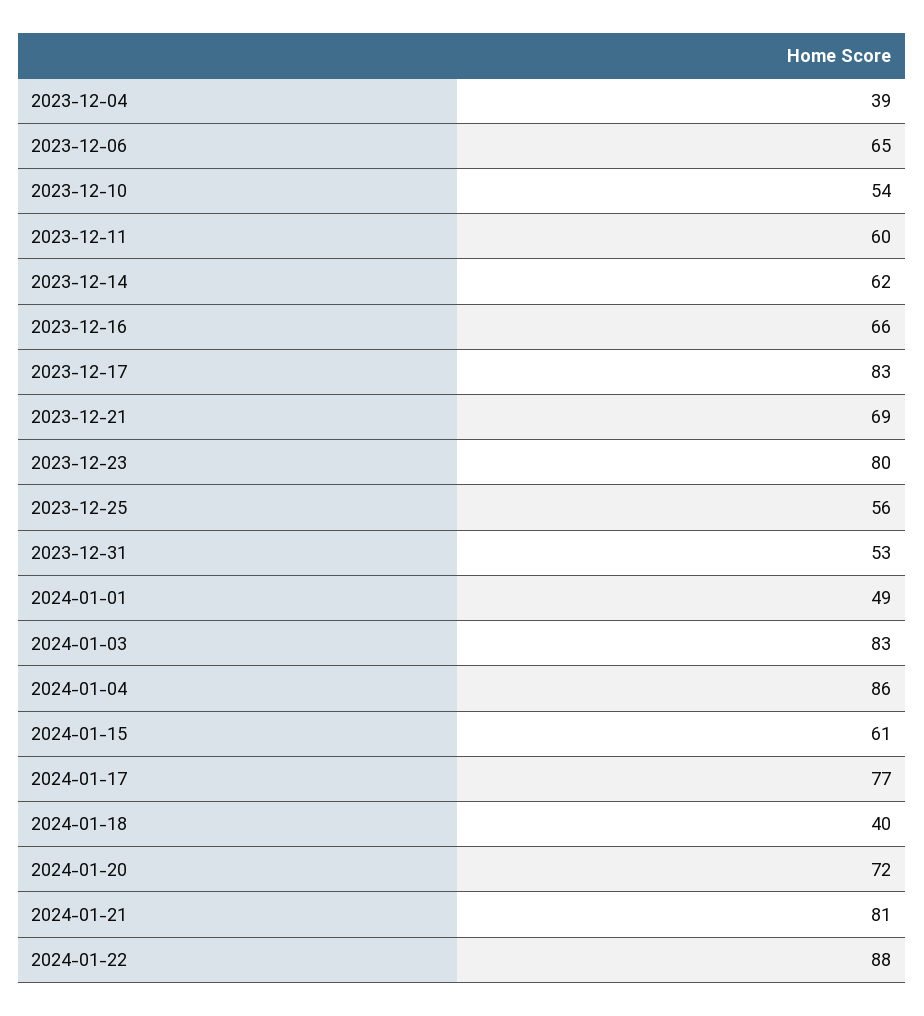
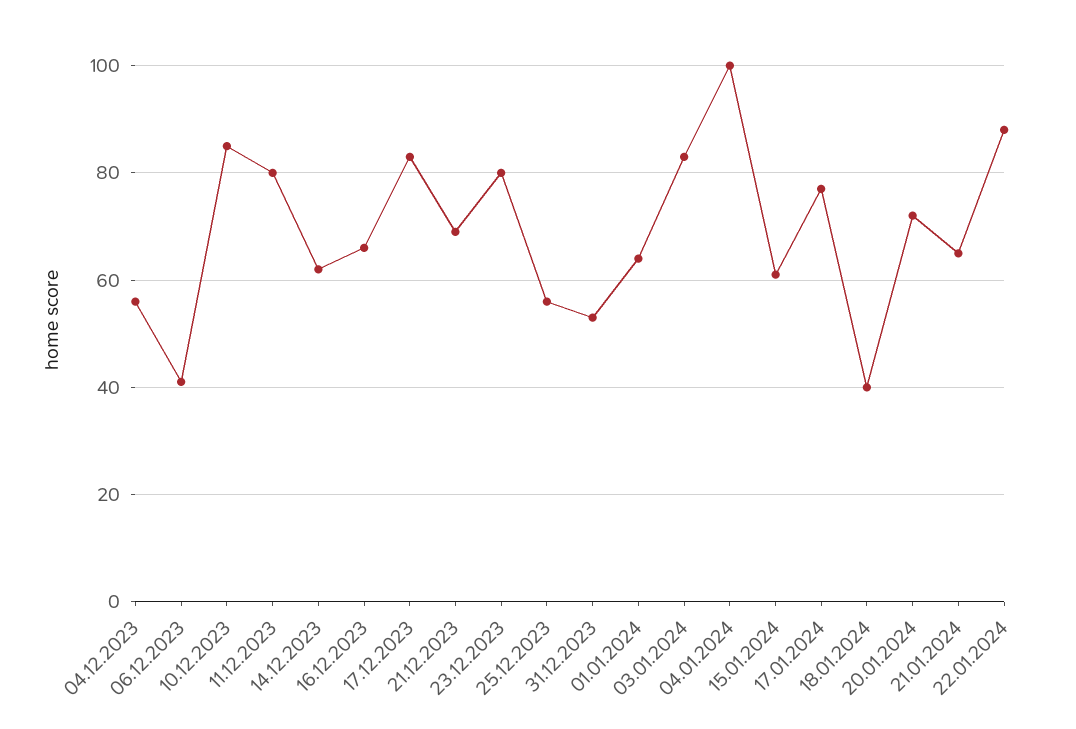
2023-12-04: 39 -> 55
2023-12-06: 65 -> 40
2023-12-10: 54 -> 85
2023-12-11: 60 -> 80
2024-01-01: 49 -> 65
2024-01-04: 86 -> 100
2024-01-21: 81 -> 65

